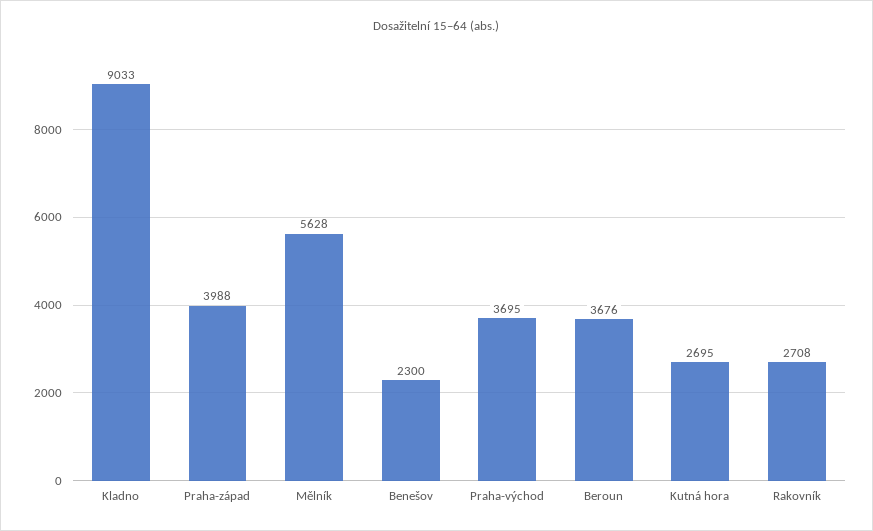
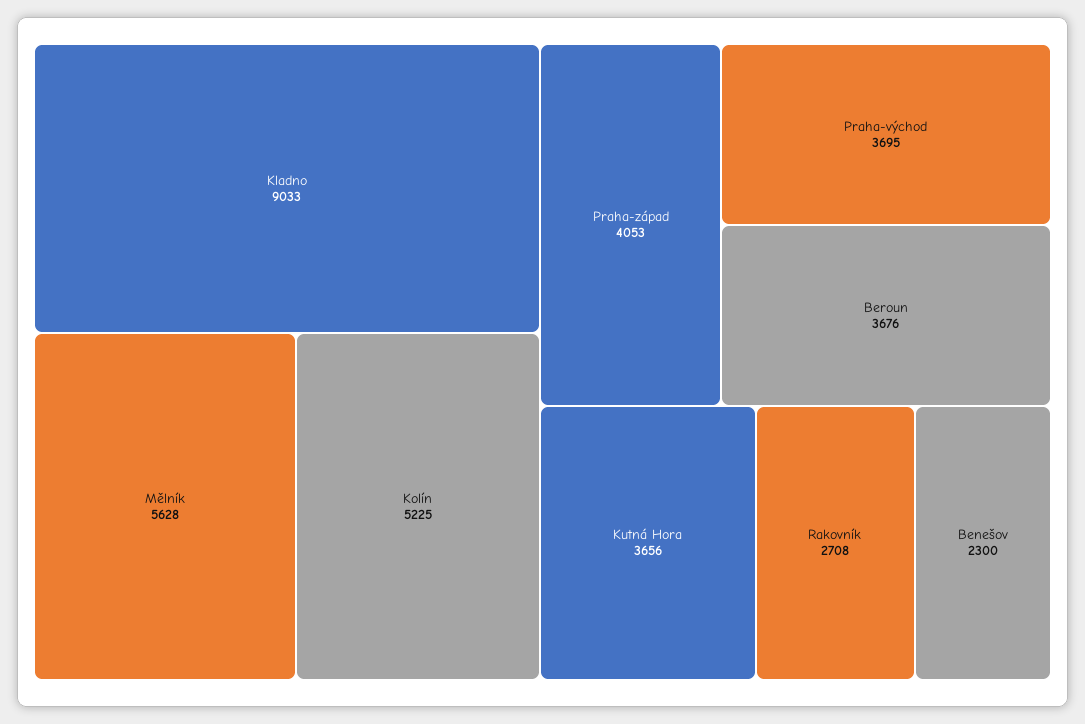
Praha-západ: 3988 -> 4053
Kutná hora: 2695 -> 3656
Kolín: none -> 5225

